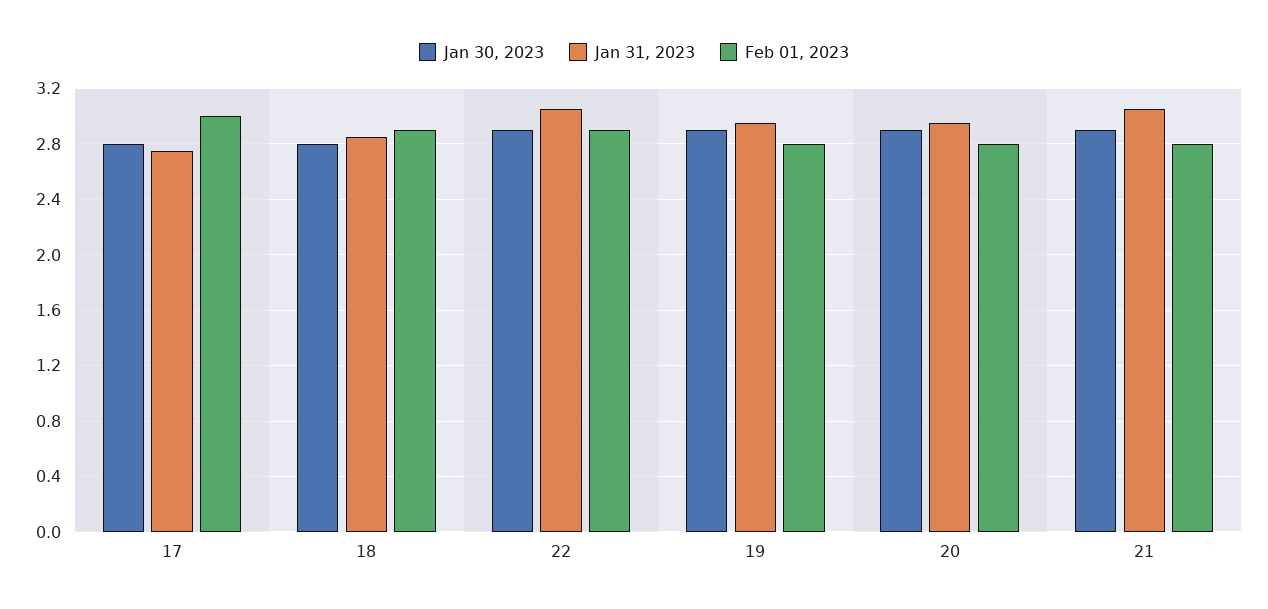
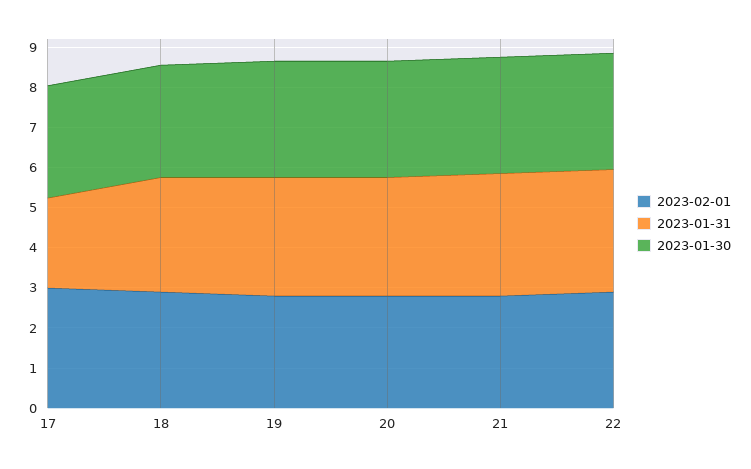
Jan 31, 2023, 17: 2.75 -> 2.2

